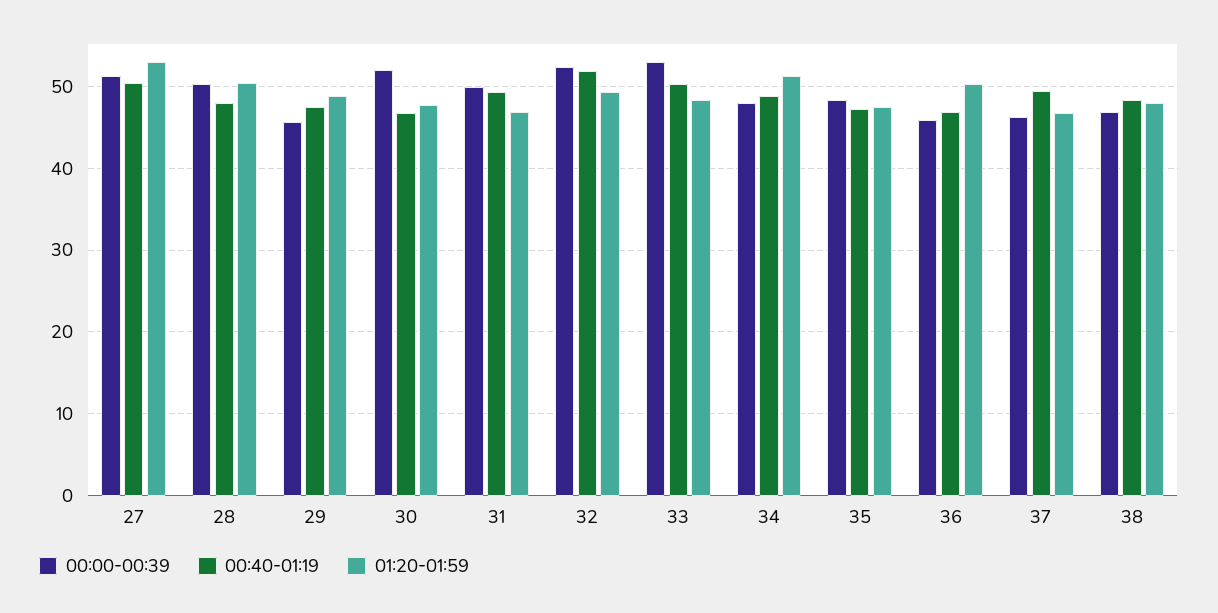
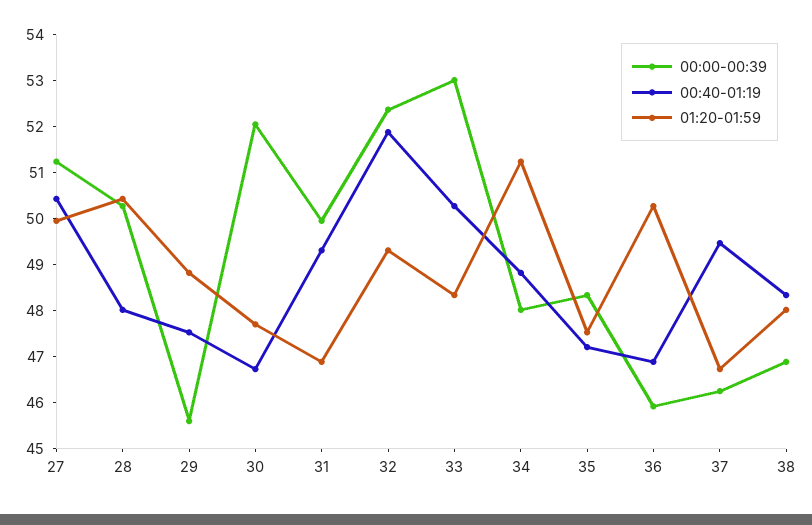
01:20-01:59, 27: 53 -> 50

